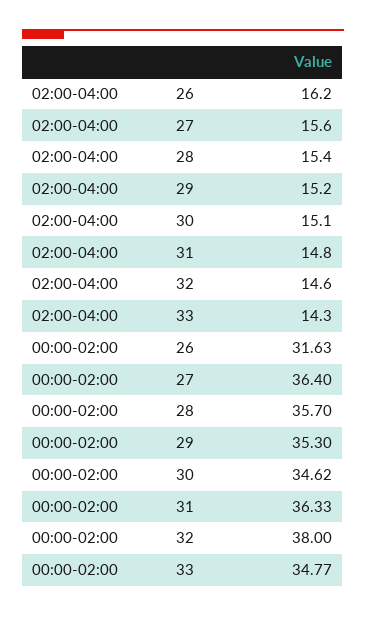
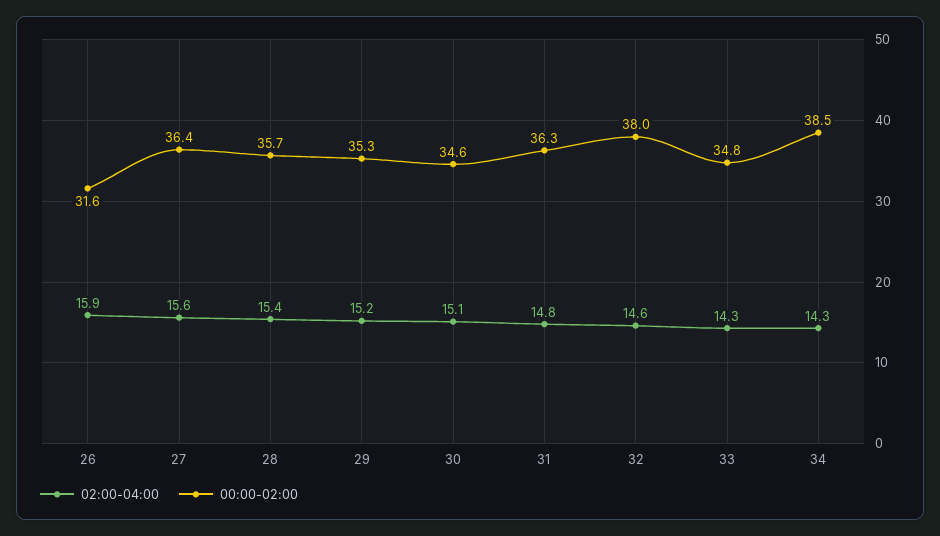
02:00-04:00, 26: 16.2 -> 15.9
02:00-04:00, 34: none -> 14.3
00:00-02:00, 34: none -> 38.5

